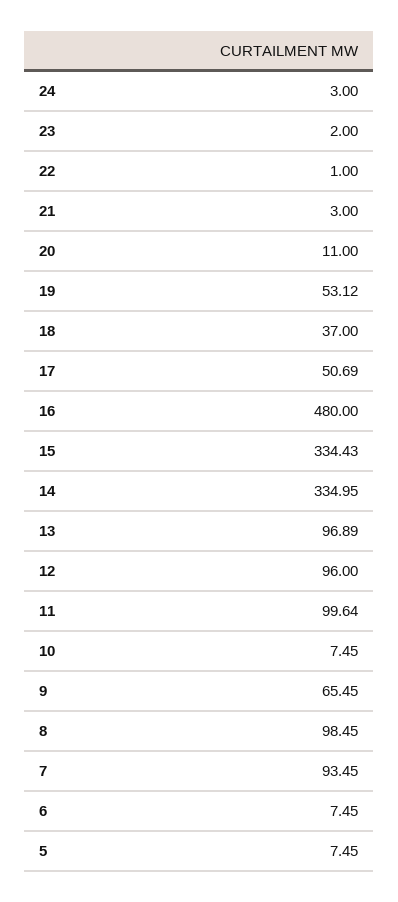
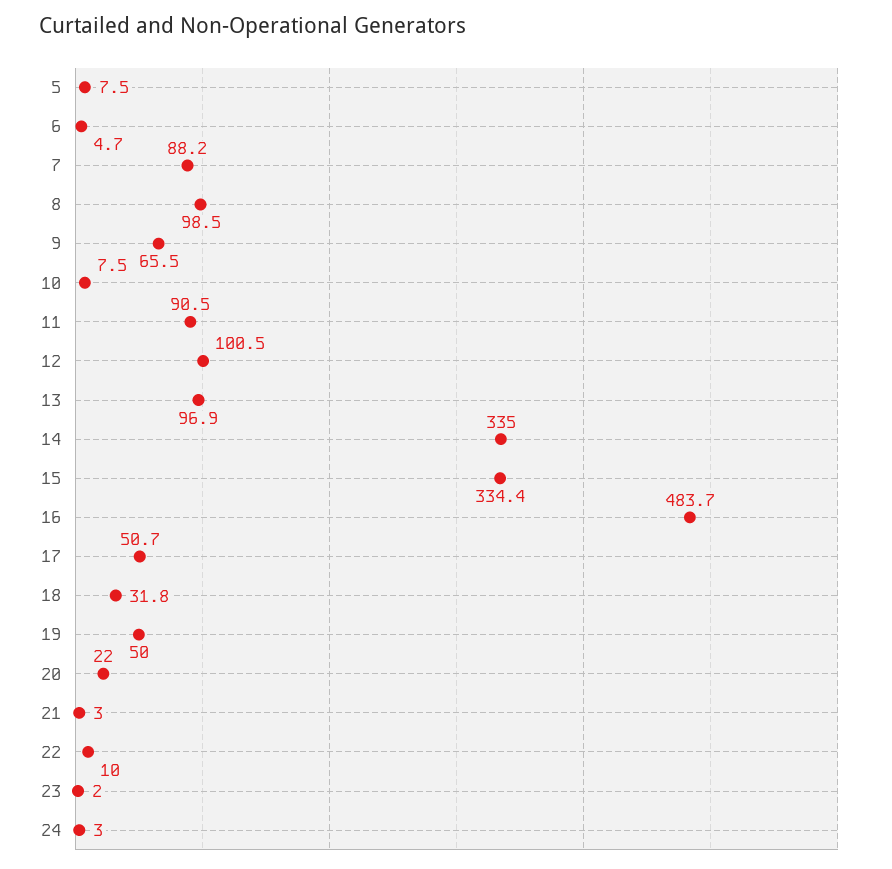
22: 1 -> 10
20: 11 -> 22
19: 53.12 -> 50
18: 37 -> 31.8
16: 480 -> 483.7
12: 96 -> 100.5
11: 99.64 -> 90.5
7: 93.45 -> 88.2
6: 7.45 -> 4.7

